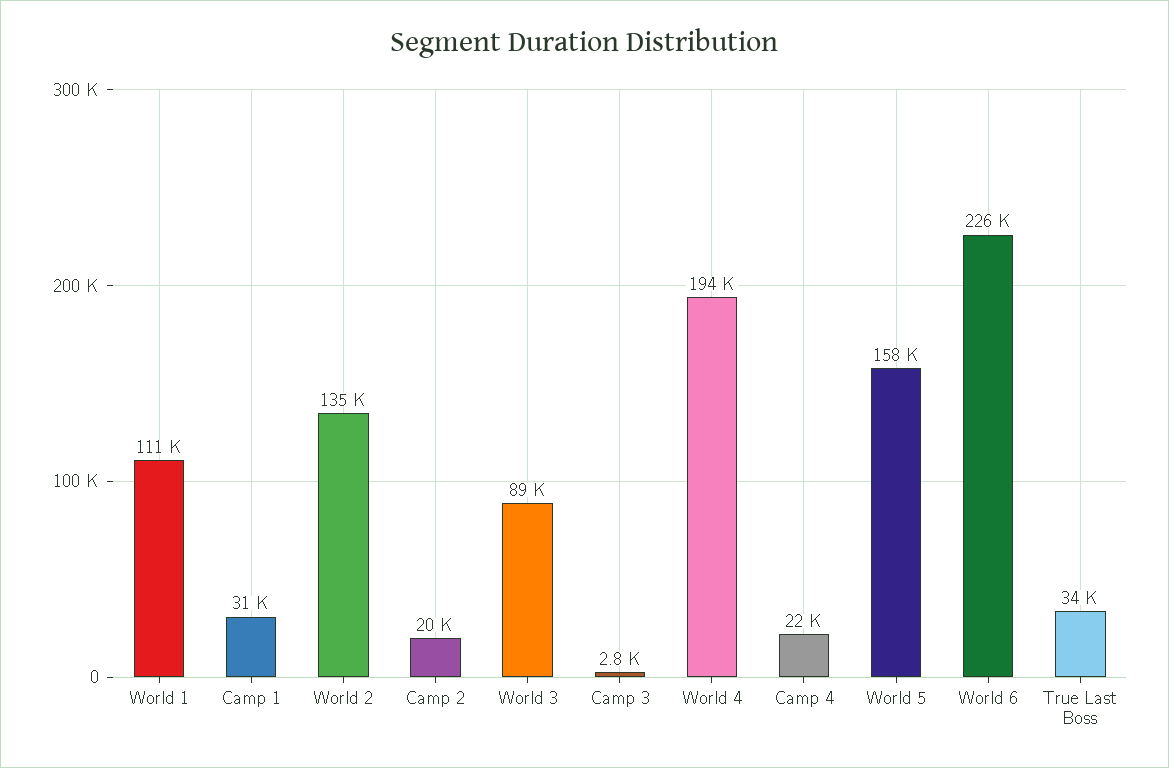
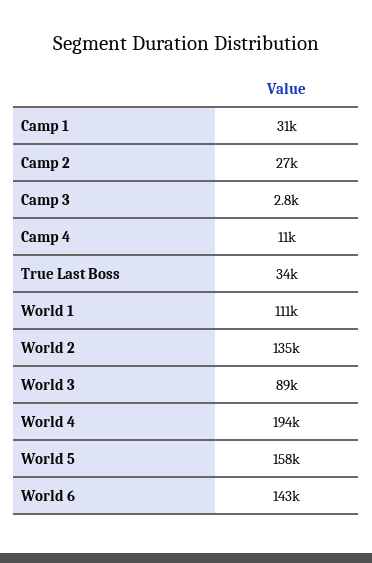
Camp 2: 20000 -> 27000
Camp 4: 22000 -> 11000
World 6: 226000 -> 143000

